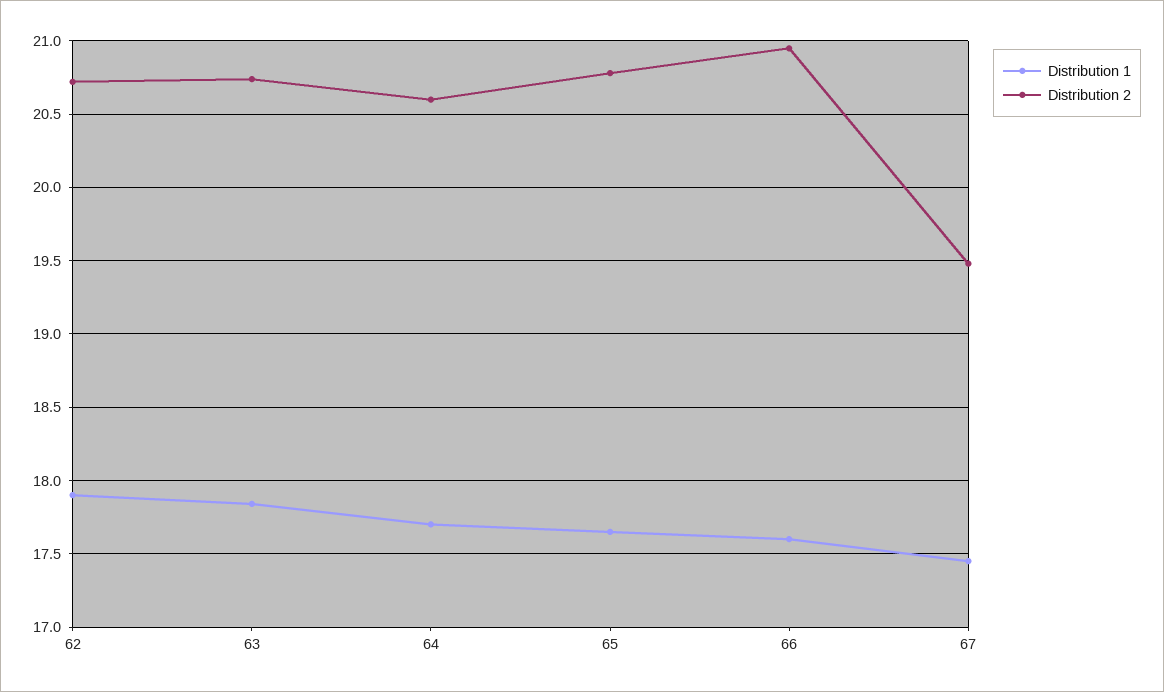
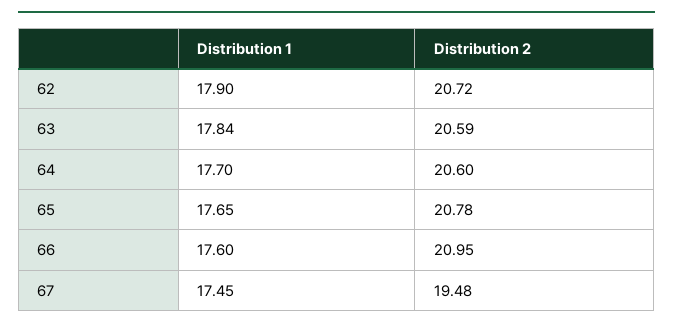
Distribution 2, 63: 20.75 -> 20.59

